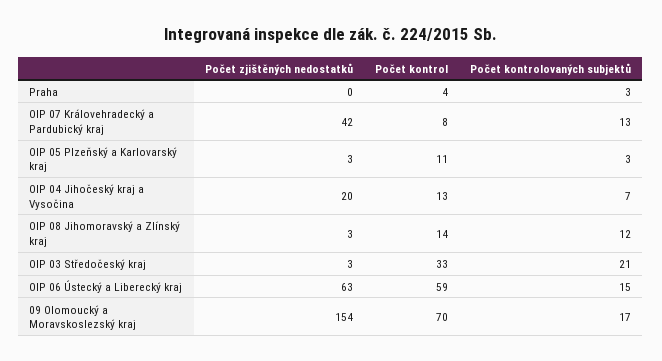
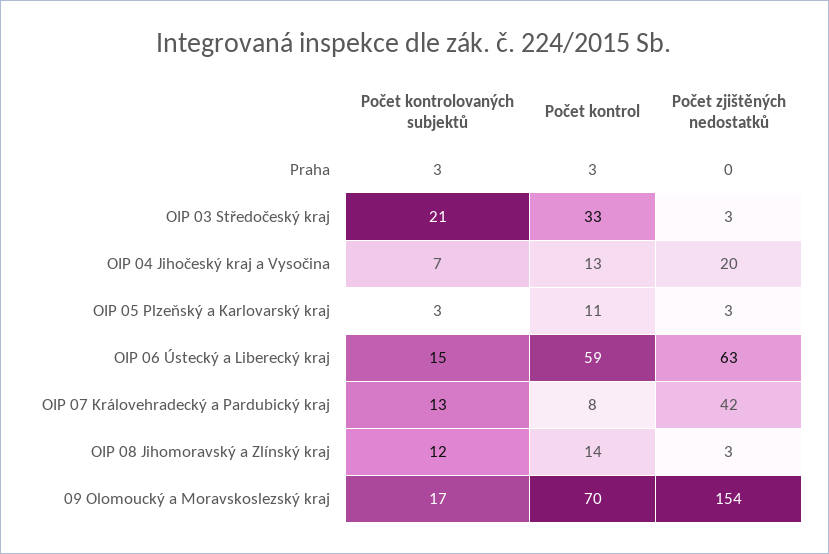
Počet kontrol, Praha: 4 -> 3

